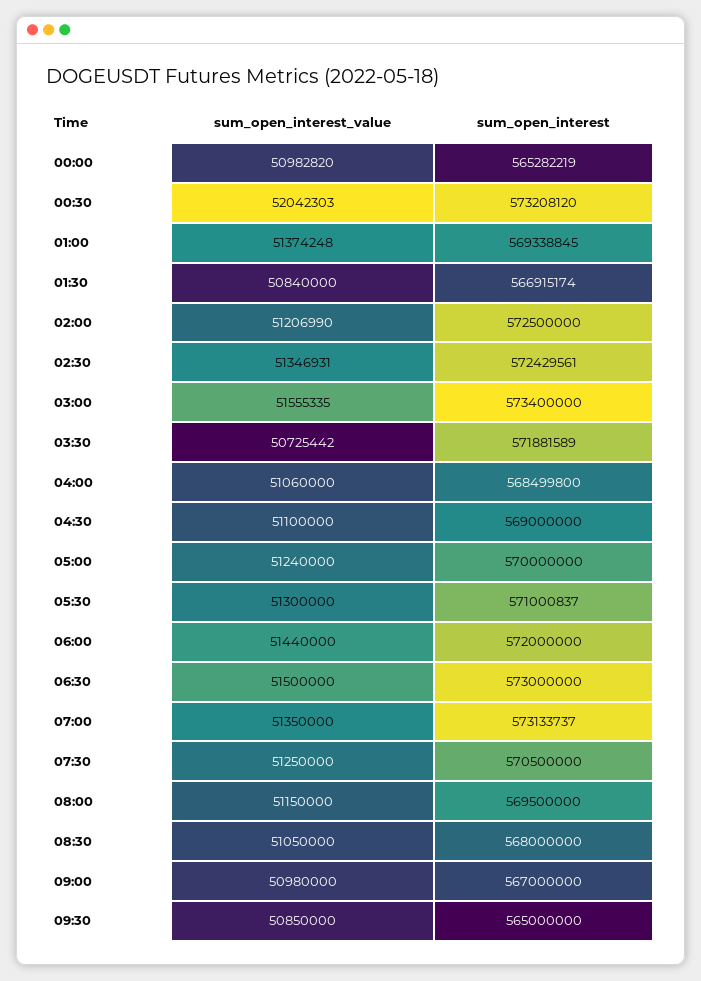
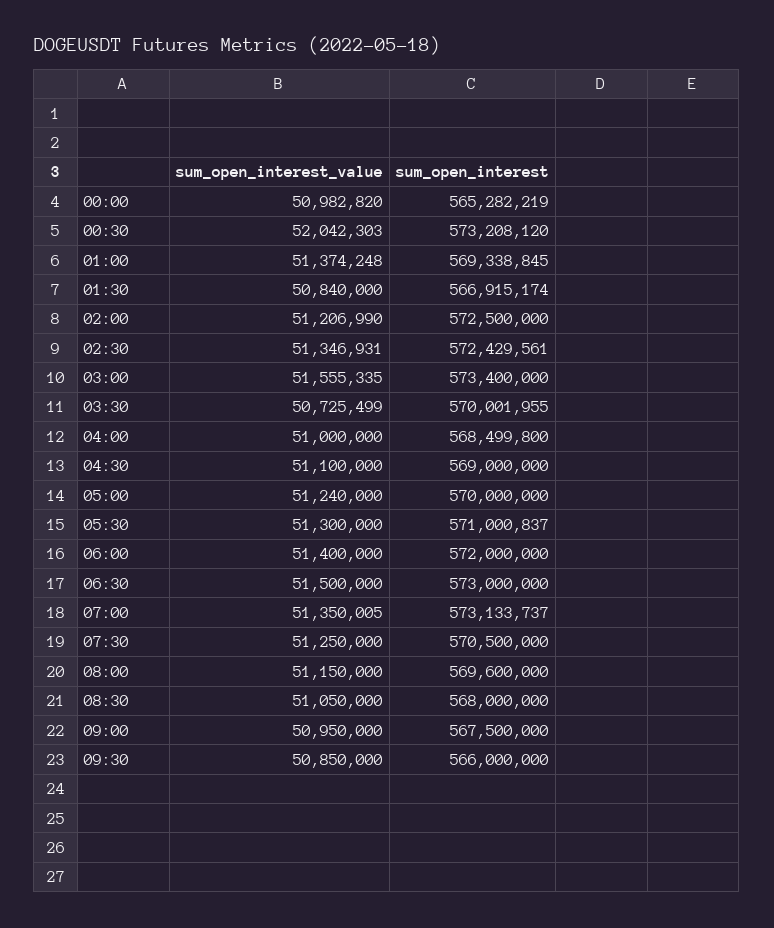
sum_open_interest_value, 03:30: 50725442 -> 50725499
sum_open_interest, 03:30: 571881589 -> 570001955
sum_open_interest_value, 04:00: 51060000 -> 51000000
sum_open_interest_value, 06:00: 51440000 -> 51400000
sum_open_interest_value, 07:00: 51350000 -> 51350005
sum_open_interest, 08:00: 569500000 -> 569600000
sum_open_interest_value, 09:00: 50980000 -> 50950000
sum_open_interest, 09:00: 567000000 -> 567500000
sum_open_interest, 09:30: 565000000 -> 566000000

